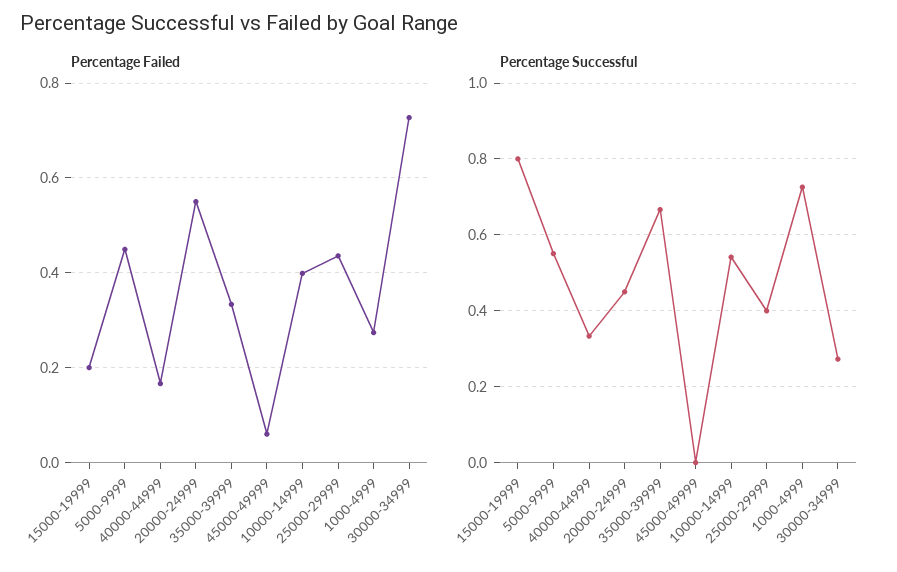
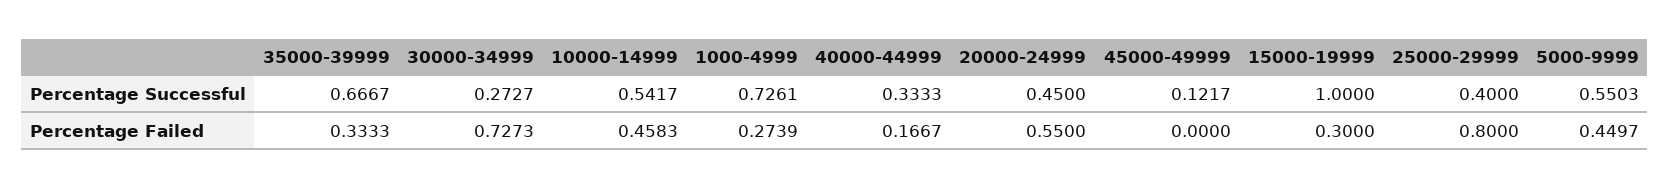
Percentage Failed, 15000-19999: 0.2 -> 0.3
Percentage Failed, 45000-49999: 0.06 -> 0
Percentage Failed, 10000-14999: 0.4 -> 0.4583
Percentage Failed, 25000-29999: 0.44 -> 0.8
Percentage Successful, 15000-19999: 0.8 -> 1
Percentage Successful, 45000-49999: 0 -> 0.1217

